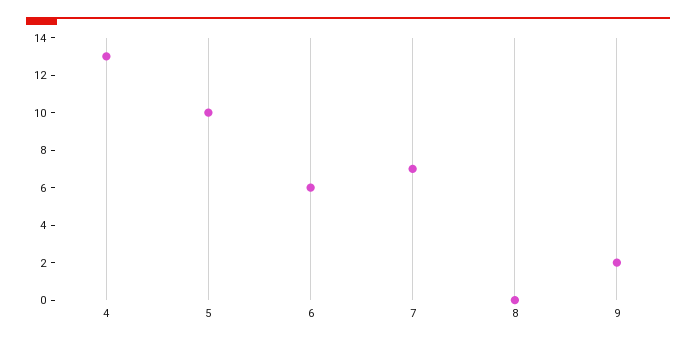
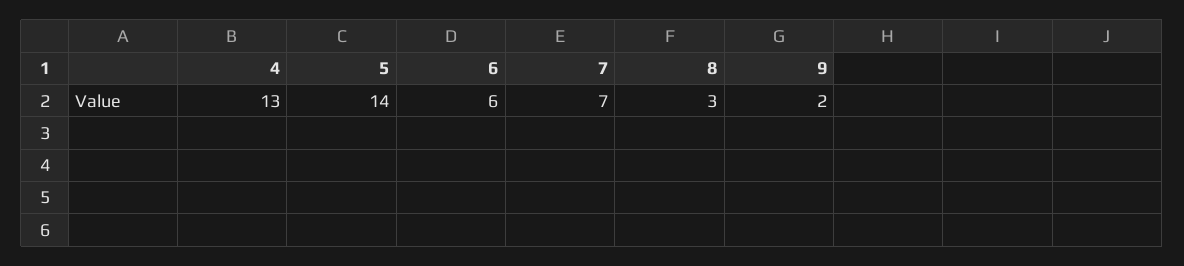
5: 10 -> 14
8: 0 -> 3

